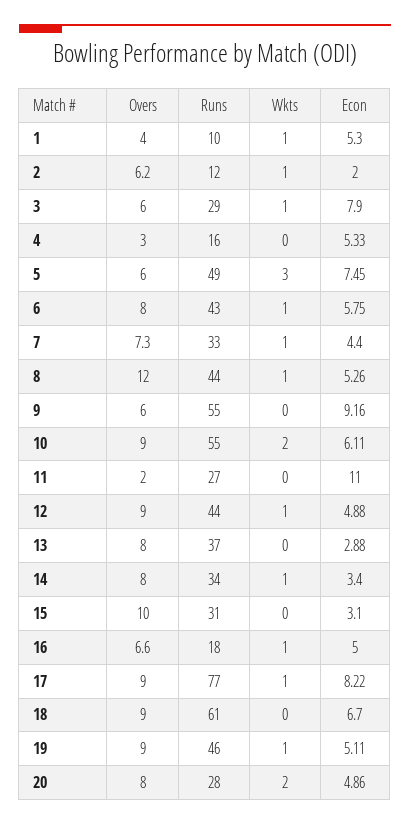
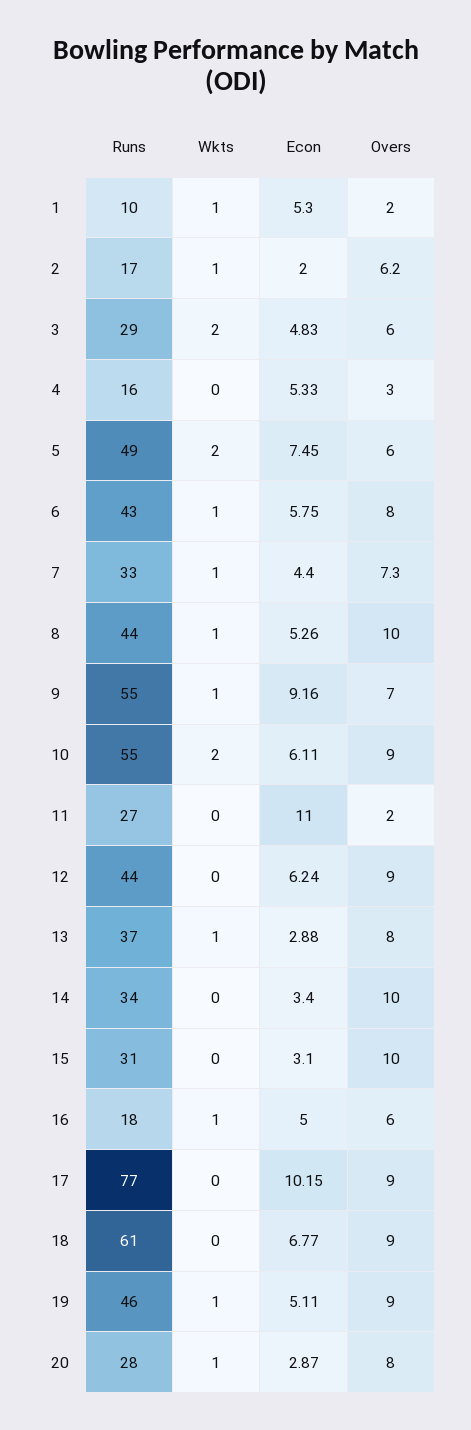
Overs, 1: 4 -> 2
Runs, 2: 12 -> 17
Wkts, 3: 1 -> 2
Econ, 3: 7.9 -> 4.83
Wkts, 5: 3 -> 2
Overs, 8: 12 -> 10
Overs, 9: 6 -> 7
Wkts, 9: 0 -> 1
Wkts, 12: 1 -> 0
Econ, 12: 4.88 -> 6.24
Wkts, 13: 0 -> 1
Overs, 14: 8 -> 10
Wkts, 14: 1 -> 0
Overs, 16: 6.6 -> 6
Wkts, 17: 1 -> 0
Econ, 17: 8.22 -> 10.15
Econ, 18: 6.7 -> 6.77
Wkts, 20: 2 -> 1
Econ, 20: 4.86 -> 2.87

